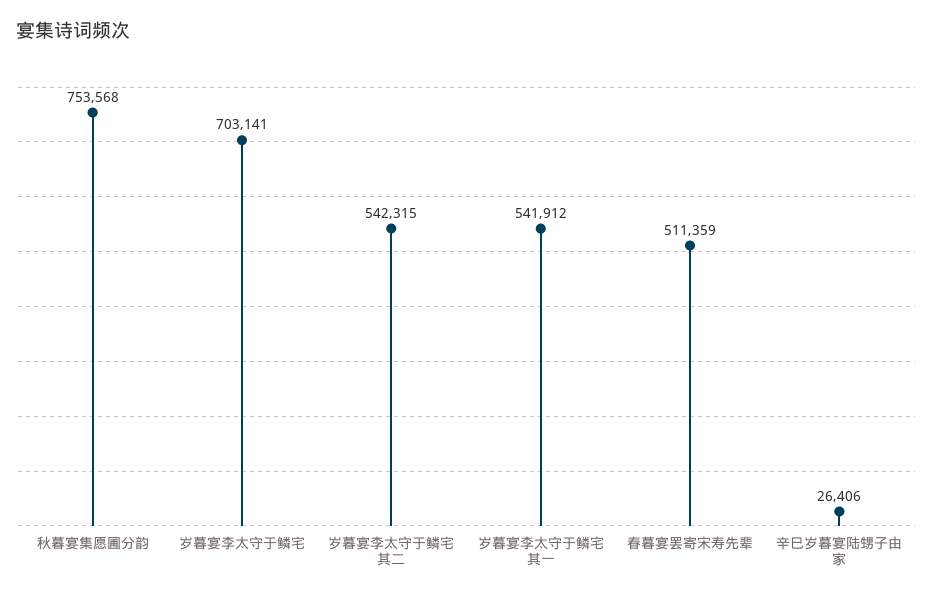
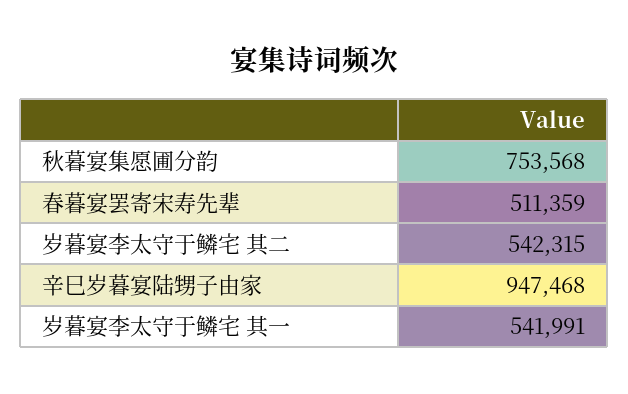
岁暮宴李太守于鳞宅: 703141 -> none
岁暮宴李太守于鳞宅 其一: 541912 -> 541991
辛巳岁暮宴陆甥子由家: 26406 -> 947468

